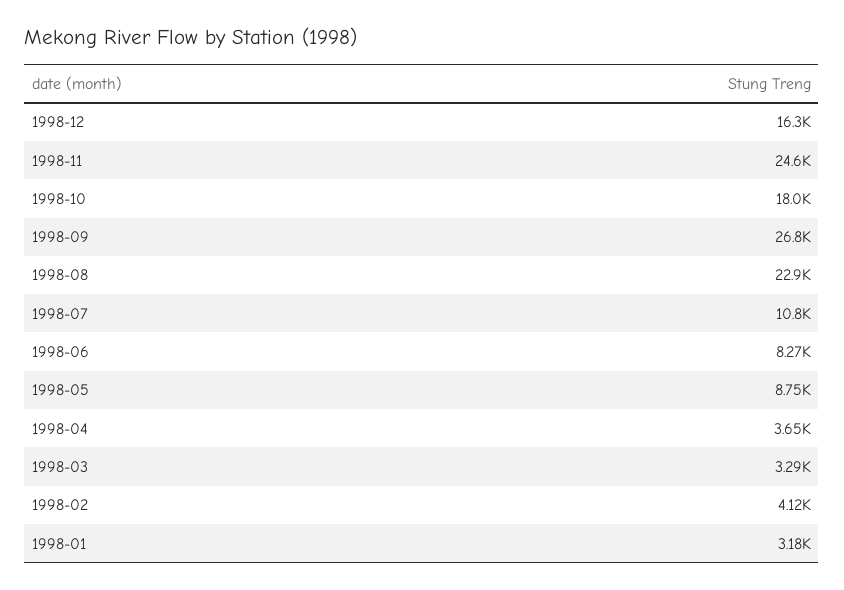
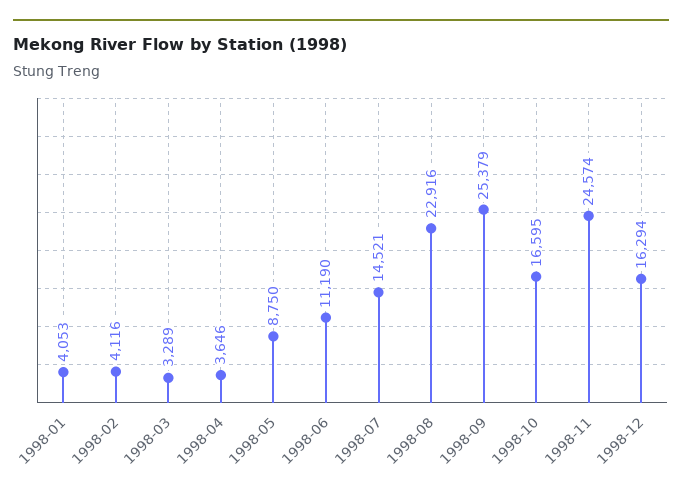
1998-10: 18000 -> 16595
1998-09: 26800 -> 25379
1998-07: 10800 -> 14521
1998-06: 8270 -> 11190
1998-01: 3180 -> 4053

